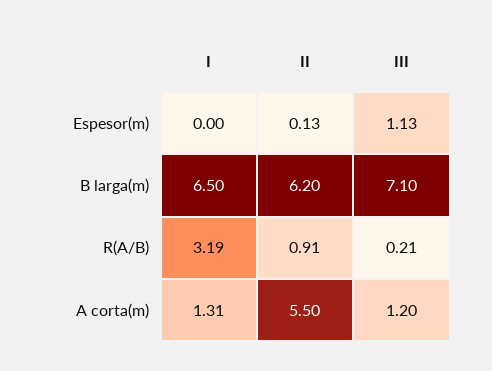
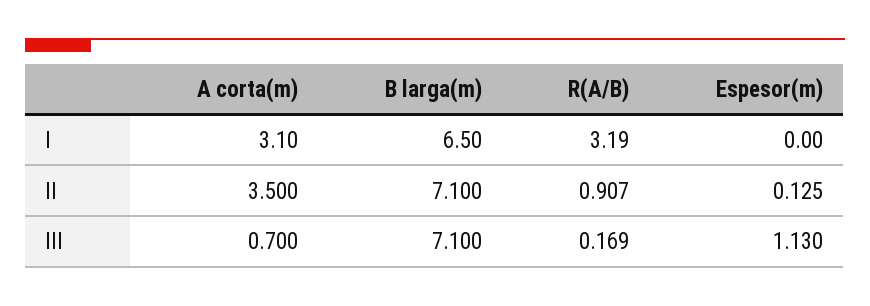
II, B larga(m): 6.2 -> 7.1
III, R(A/B): 0.21 -> 0.169
I, A corta(m): 1.31 -> 3.1
II, A corta(m): 5.5 -> 3.5
III, A corta(m): 1.2 -> 0.7

